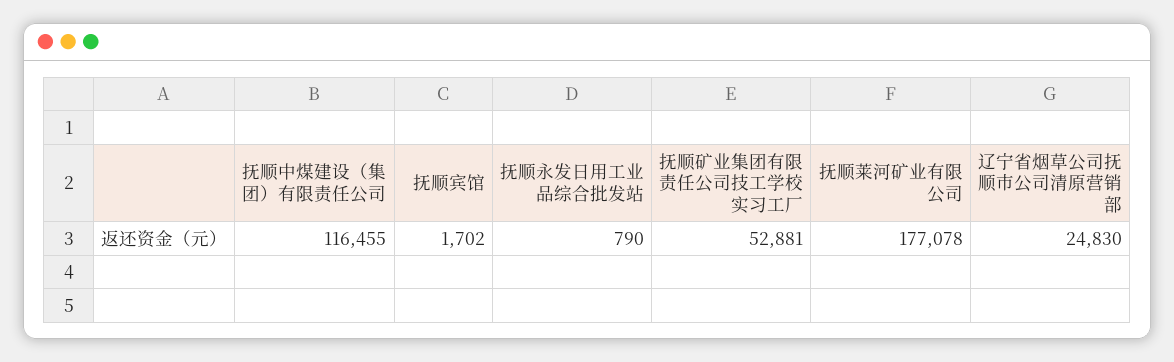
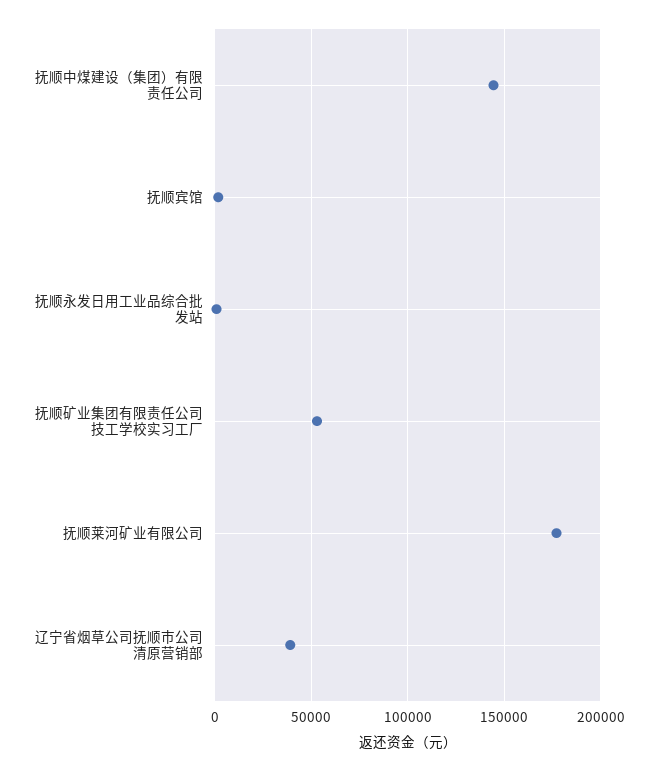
抚顺中煤建设（集团）有限责任公司: 116455 -> 145000
辽宁省烟草公司抚顺市公司清原营销部: 24830 -> 40000

